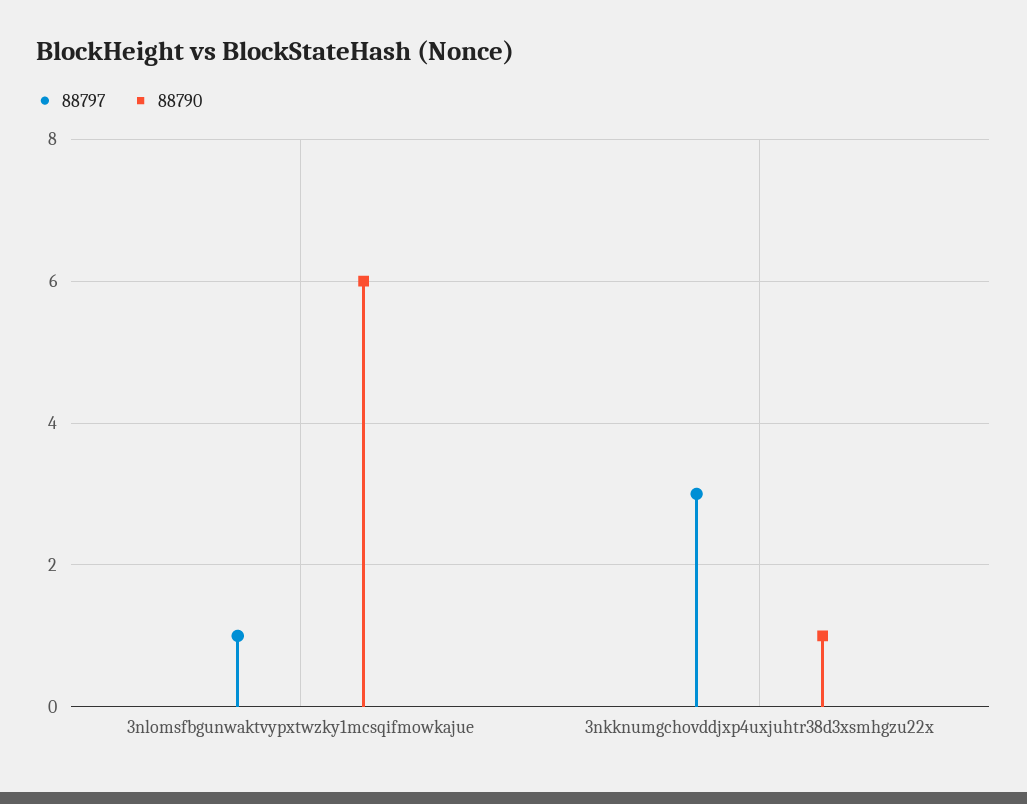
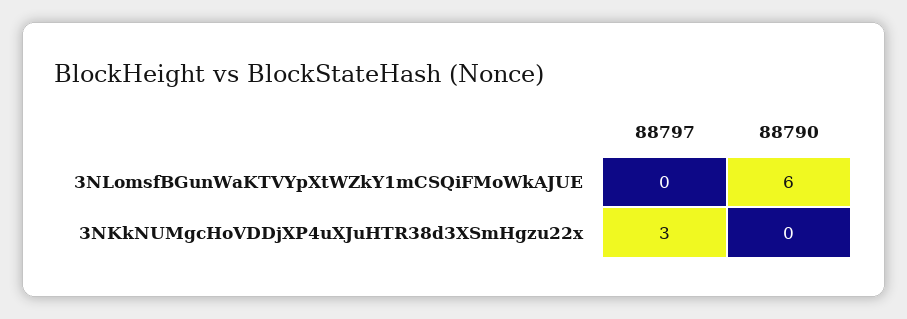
88797, 3nlomsfbgunwaktvypxtwzky1mcsqifmowkajue: 1 -> 0
88790, 3nkknumgchovddjxp4uxjuhtr38d3xsmhgzu22x: 1 -> 0

